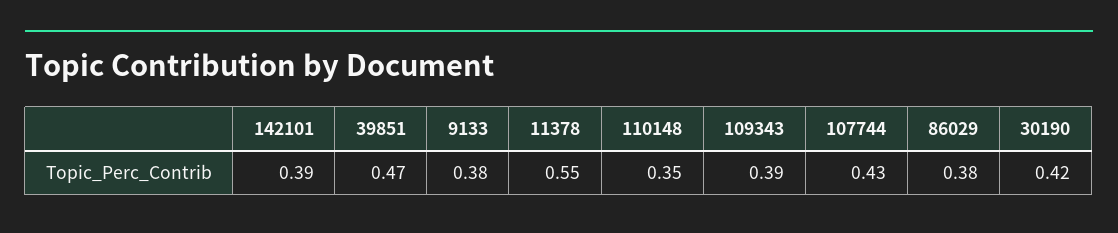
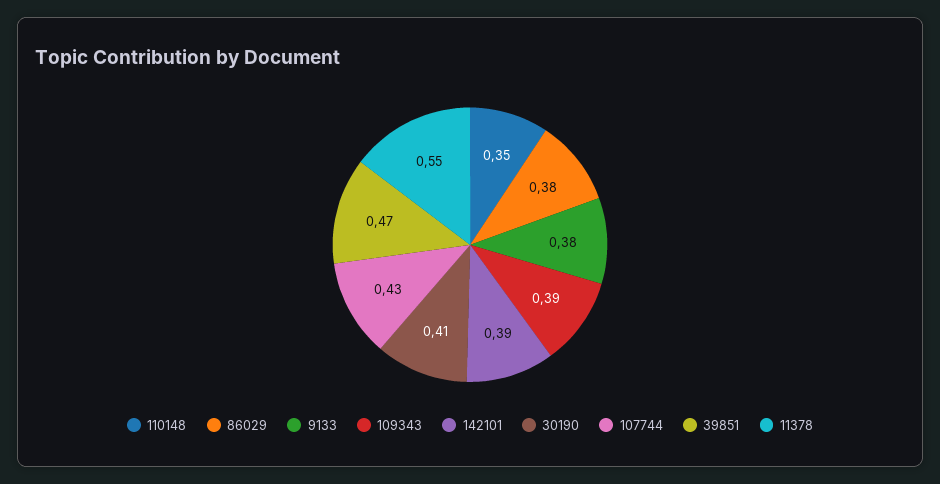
30190: 0.42 -> 0.41

